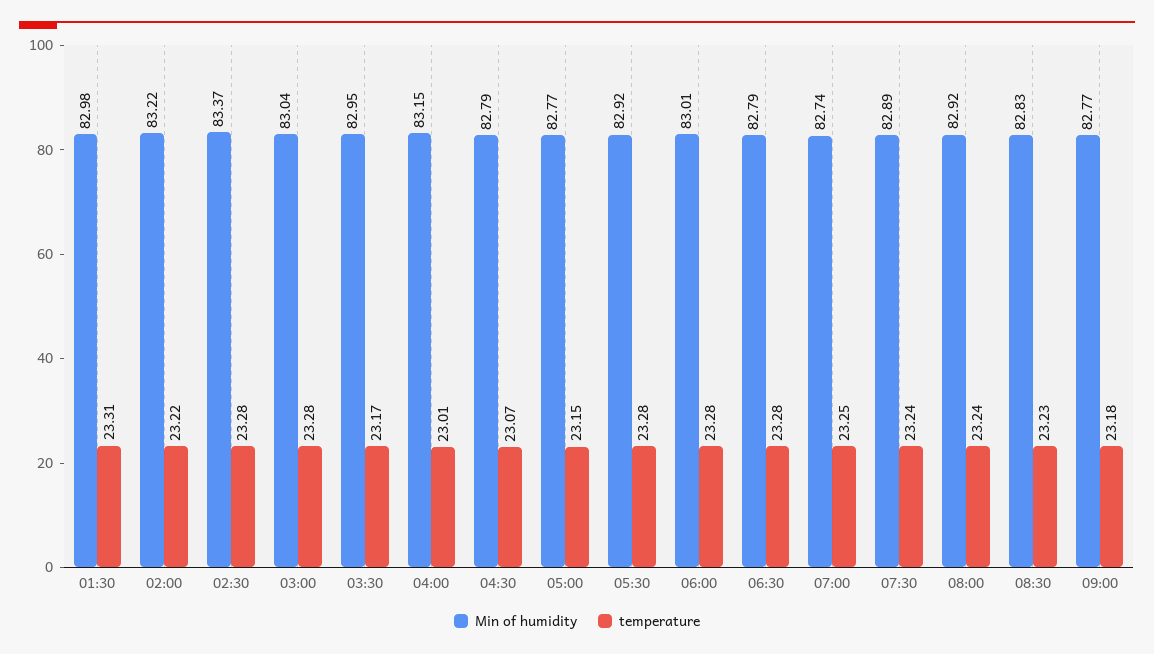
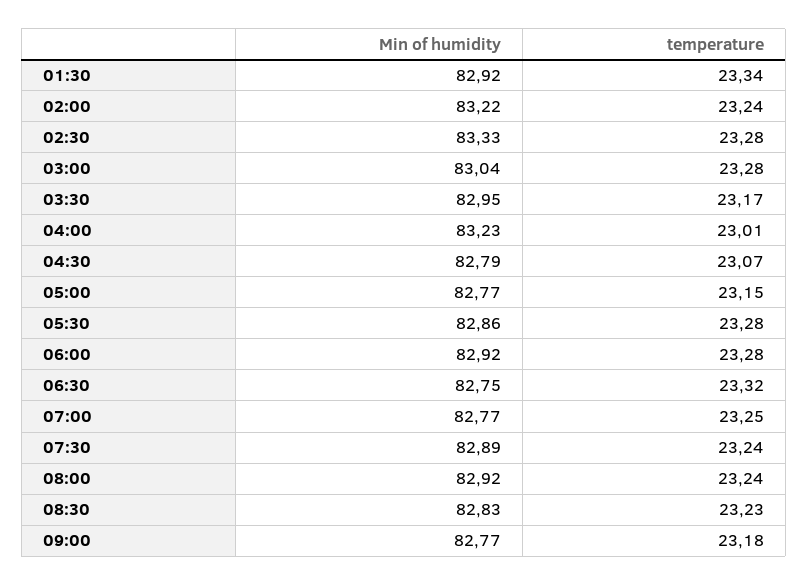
Min of humidity, 01:30: 82.98 -> 82.92
temperature, 01:30: 23.31 -> 23.34
temperature, 02:00: 23.22 -> 23.24
Min of humidity, 02:30: 83.37 -> 83.33
Min of humidity, 04:00: 83.15 -> 83.23
Min of humidity, 05:30: 82.92 -> 82.86
Min of humidity, 06:00: 83.01 -> 82.92
Min of humidity, 06:30: 82.79 -> 82.75
temperature, 06:30: 23.28 -> 23.32
Min of humidity, 07:00: 82.74 -> 82.77

